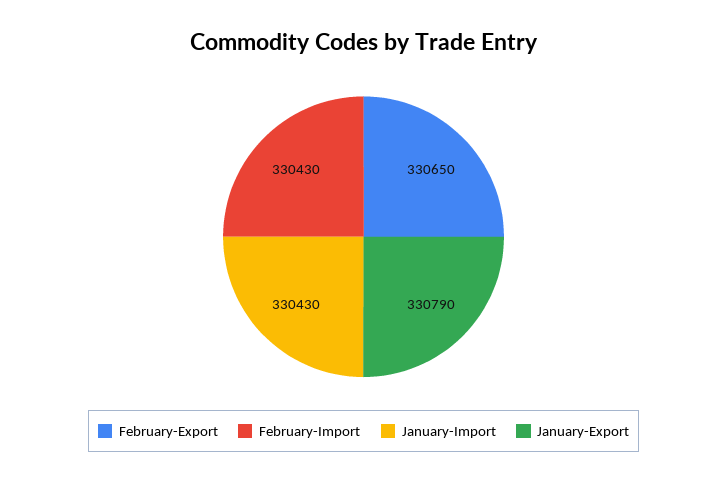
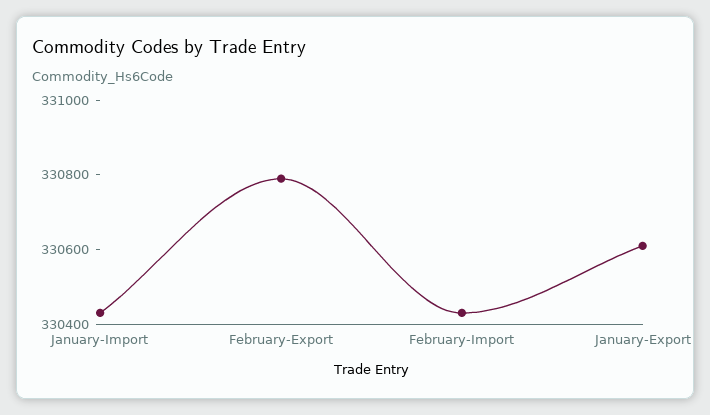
February-Export: 330650 -> 330800
January-Export: 330790 -> 330600

